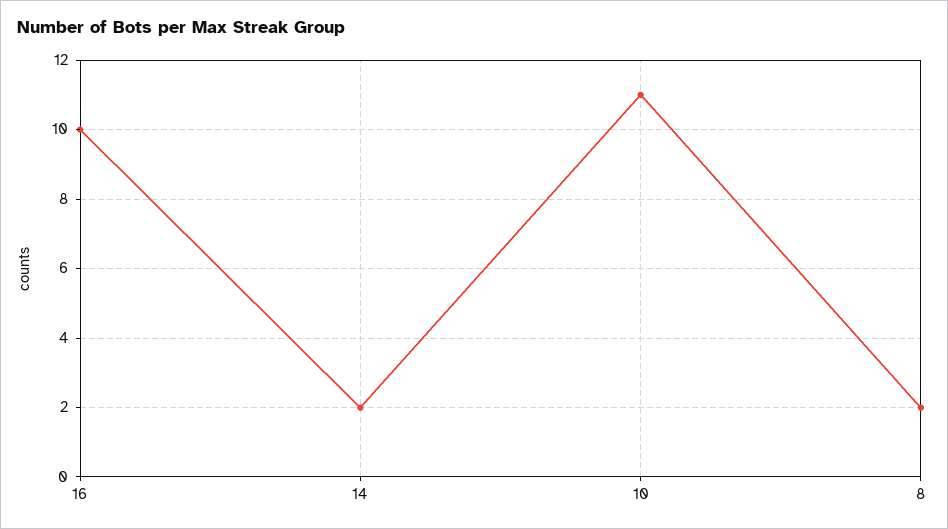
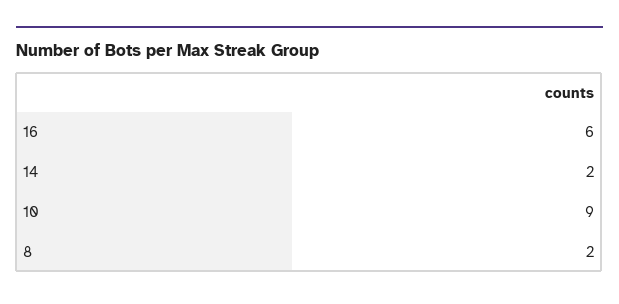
16: 10 -> 6
10: 11 -> 9

